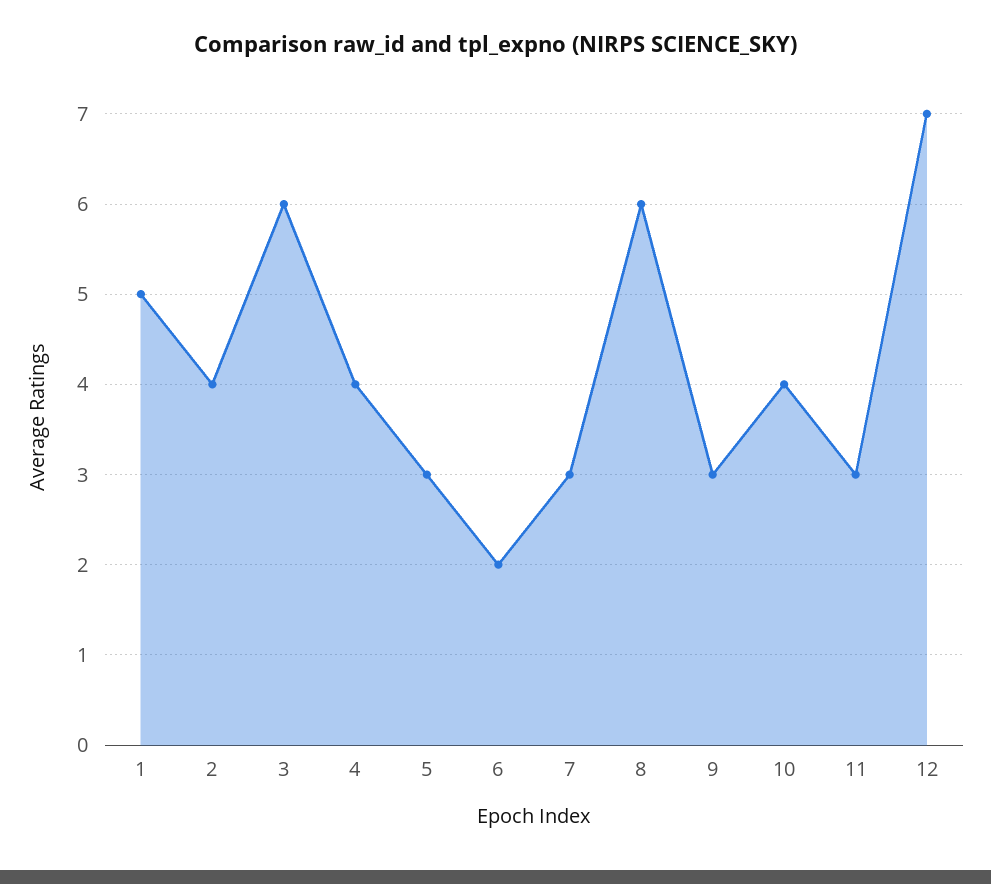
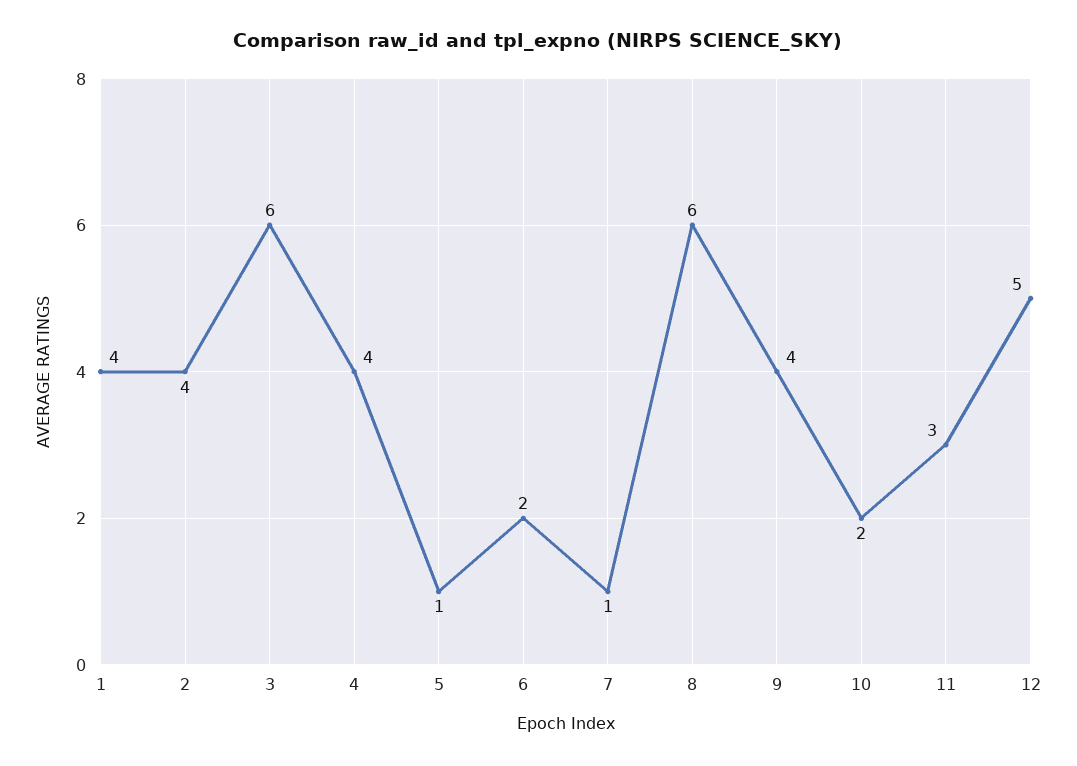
1: 5 -> 4
5: 3 -> 1
7: 3 -> 1
9: 3 -> 4
10: 4 -> 2
12: 7 -> 5

